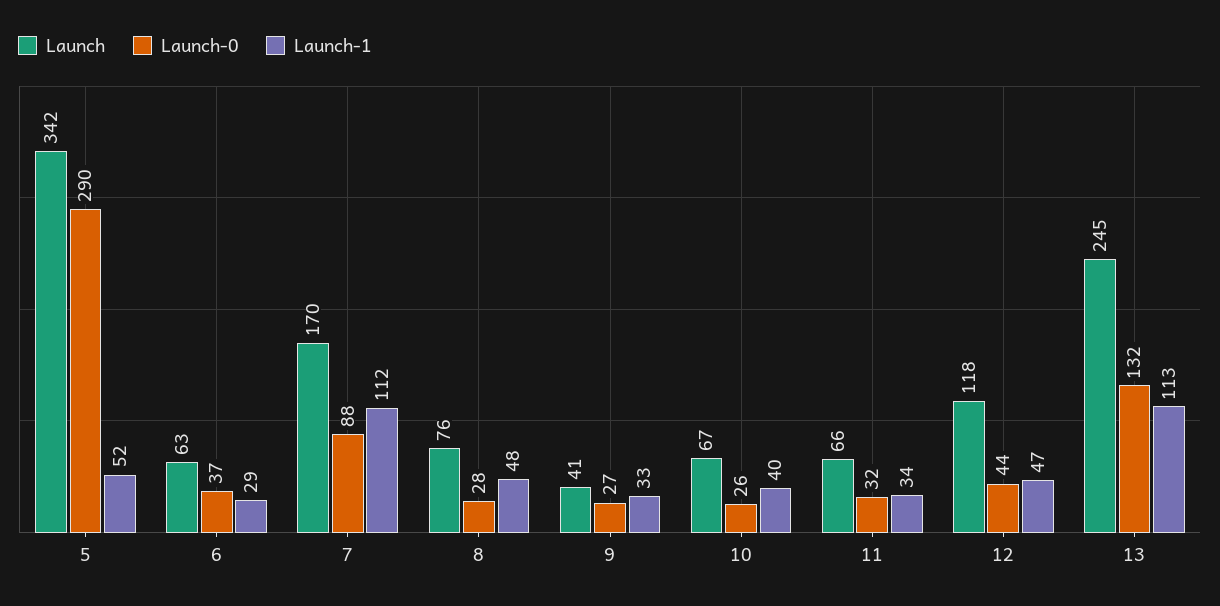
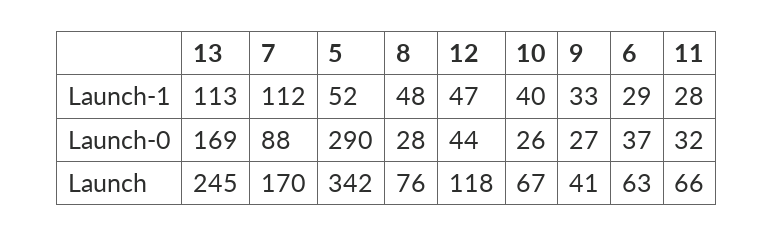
Launch-1, 11: 34 -> 28
Launch-0, 13: 132 -> 169

